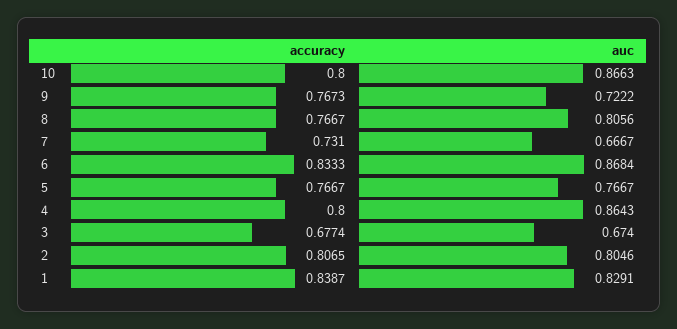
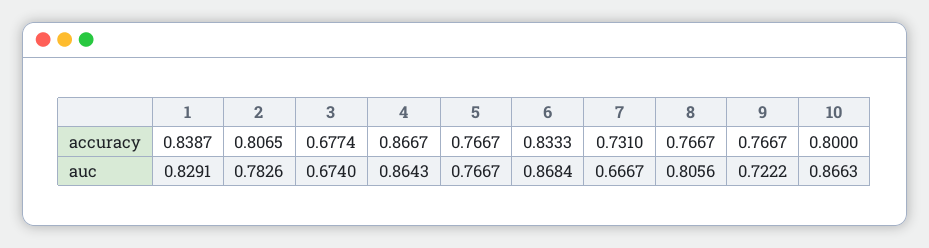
accuracy, 9: 0.7673 -> 0.7667
accuracy, 4: 0.8 -> 0.8667
auc, 2: 0.8046 -> 0.7826

